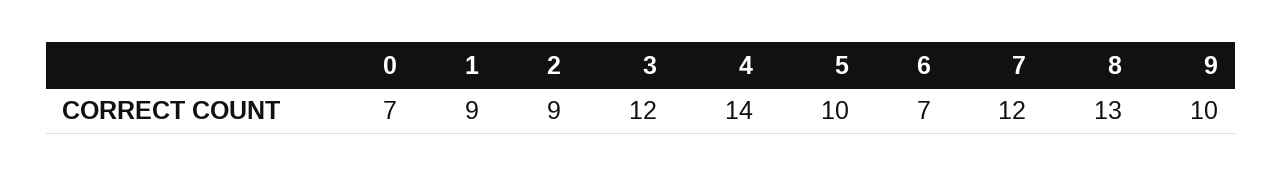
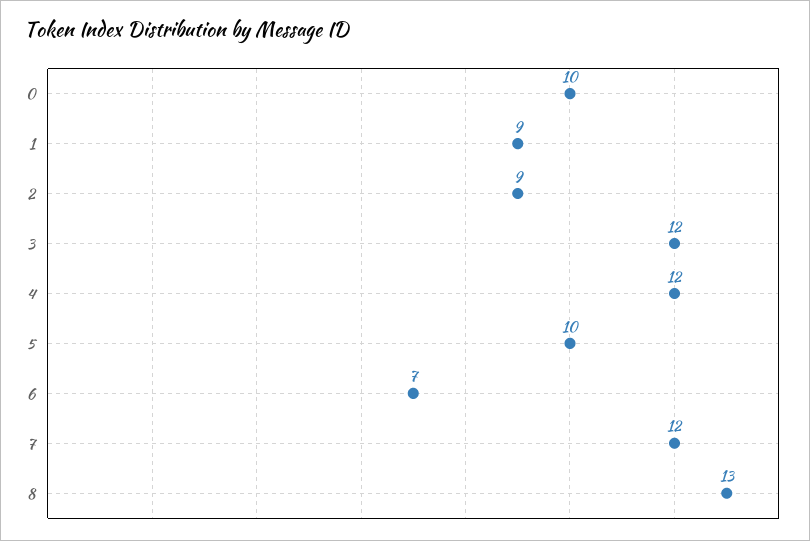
0: 7 -> 10
4: 14 -> 12
9: 10 -> none

